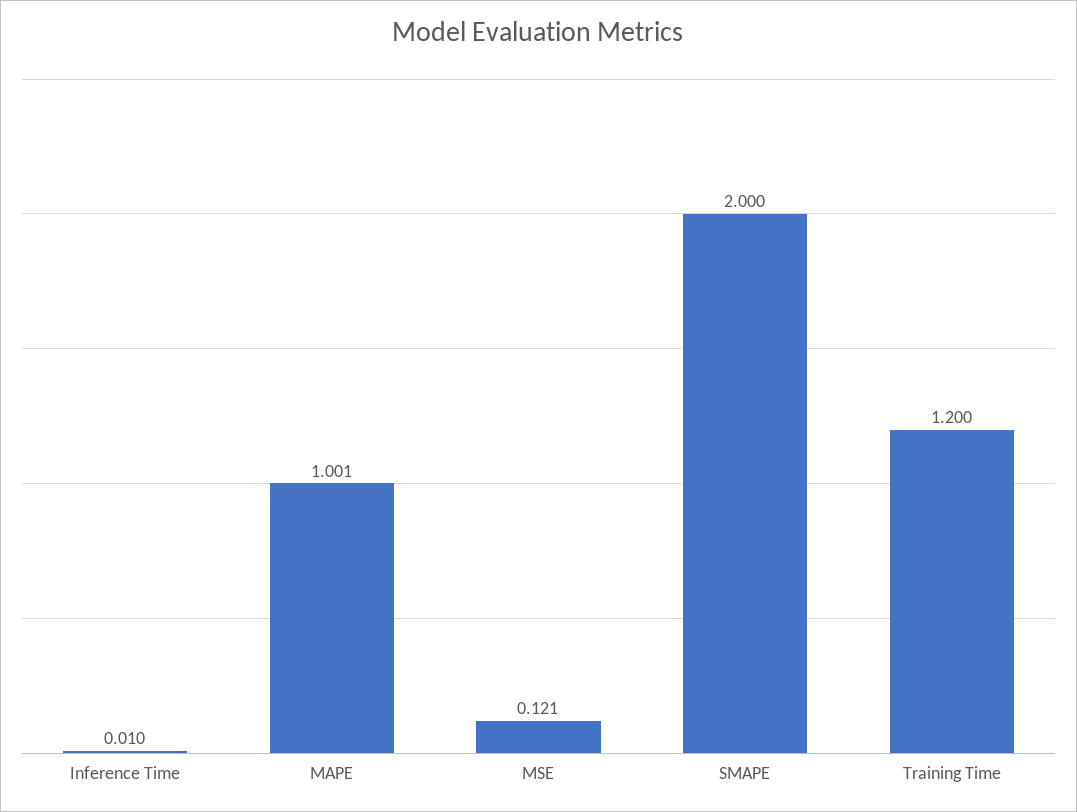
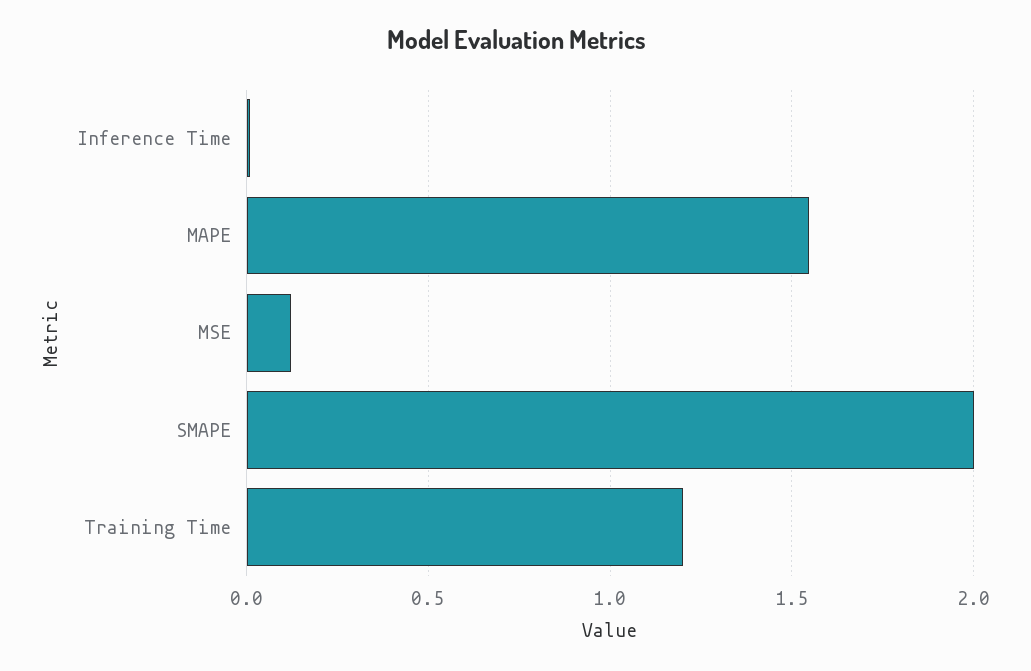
MAPE: 1.001 -> 1.55

